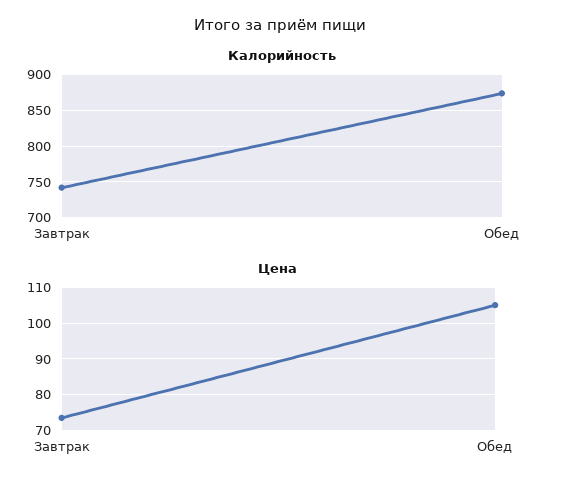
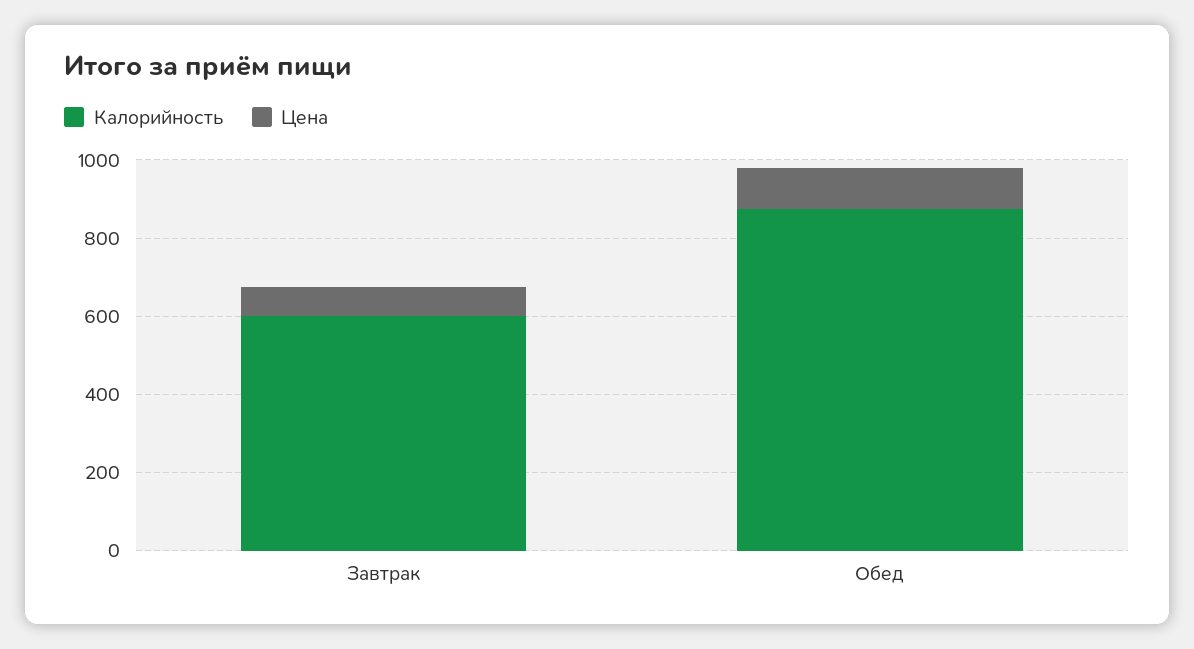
Калорийность, Завтрак: 740 -> 600

